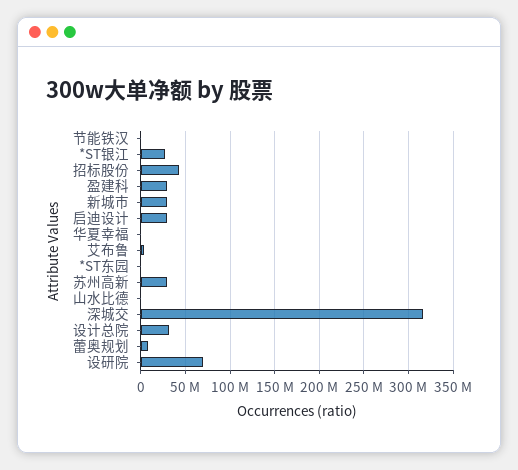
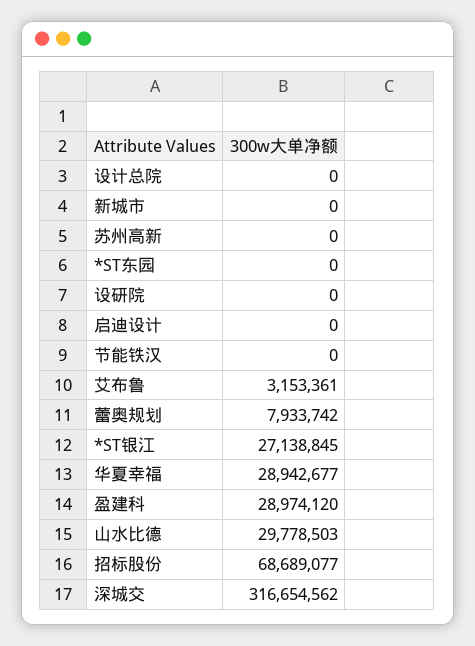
招标股份: 40000000 -> 68689077
新城市: 30000000 -> 0
启迪设计: 30000000 -> 0
华夏幸福: 0 -> 28942677
苏州高新: 30000000 -> 0
山水比德: 0 -> 29778503
设计总院: 30000000 -> 0
设研院: 70000000 -> 0

